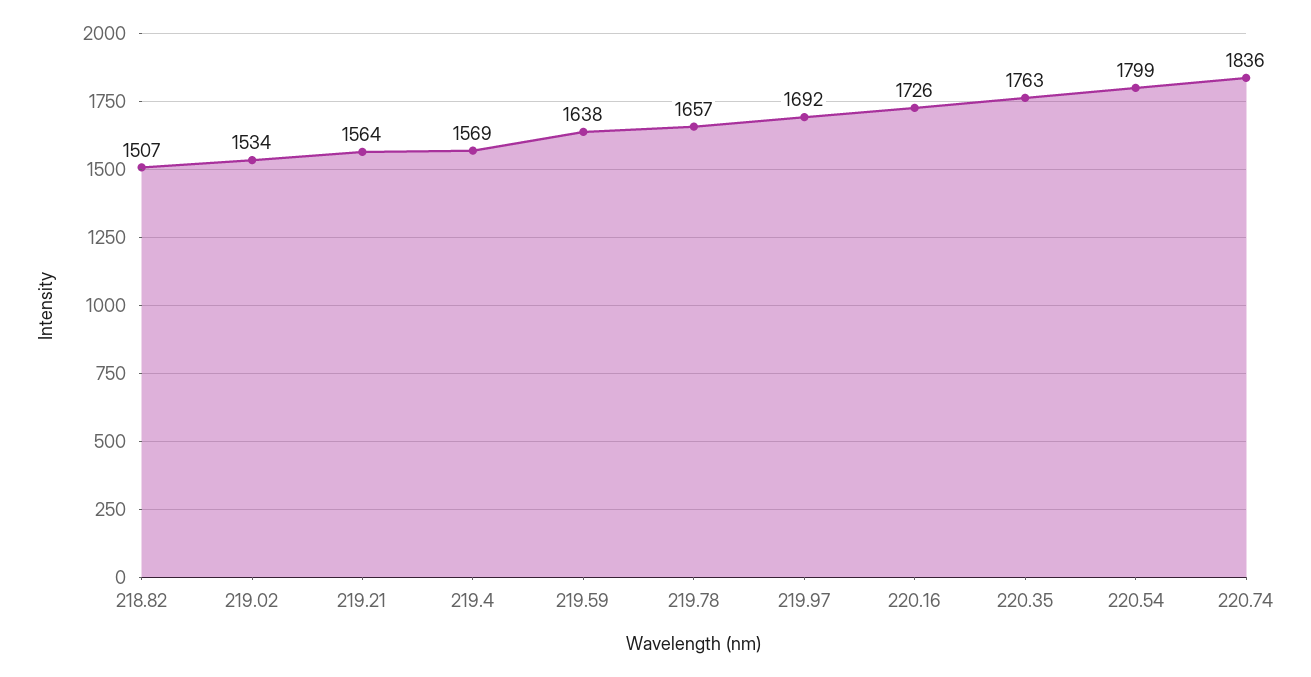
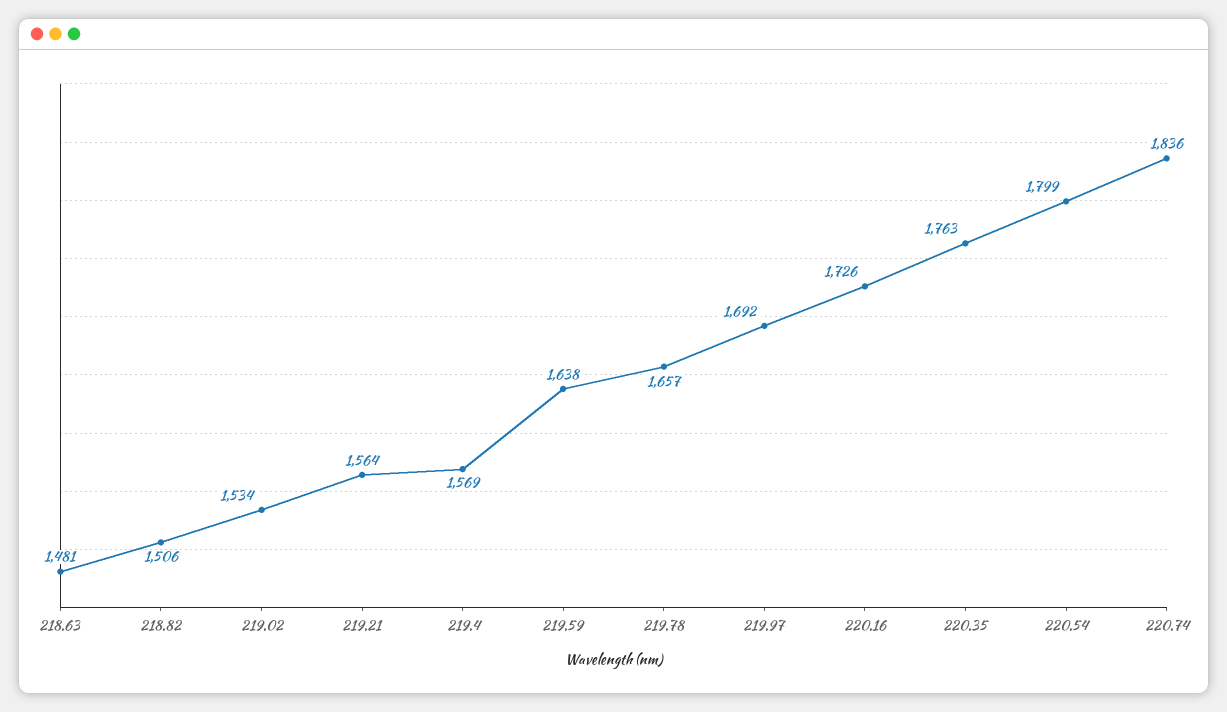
218.82: 1507 -> 1506
218.63: none -> 1481

